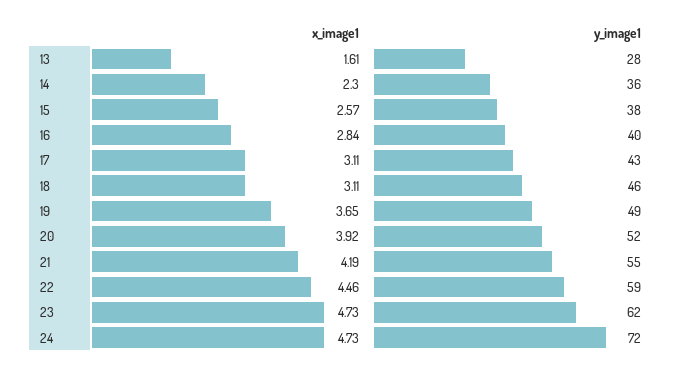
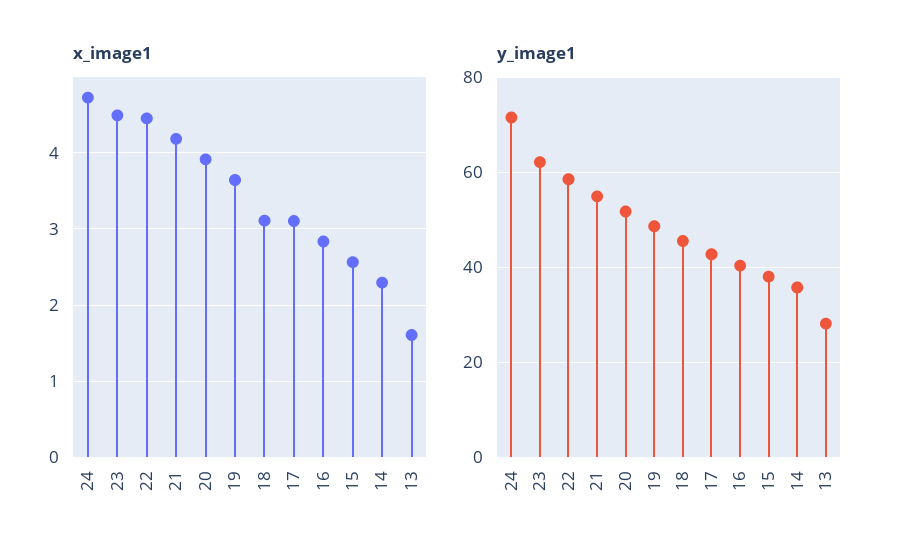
x_image1, 23: 4.73 -> 4.5

